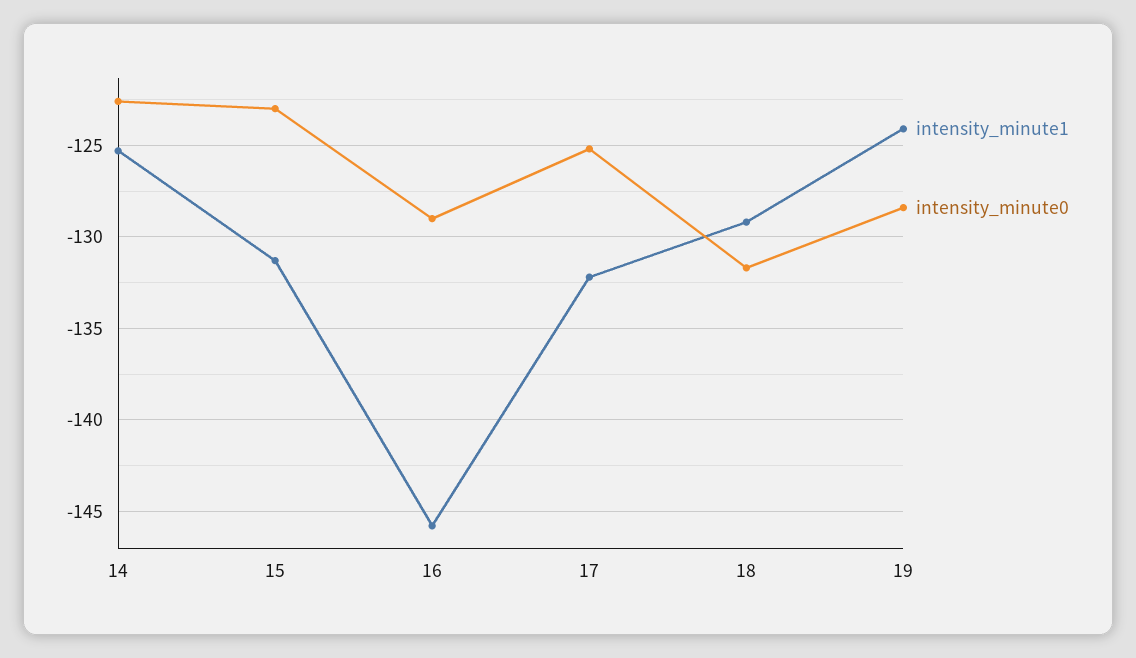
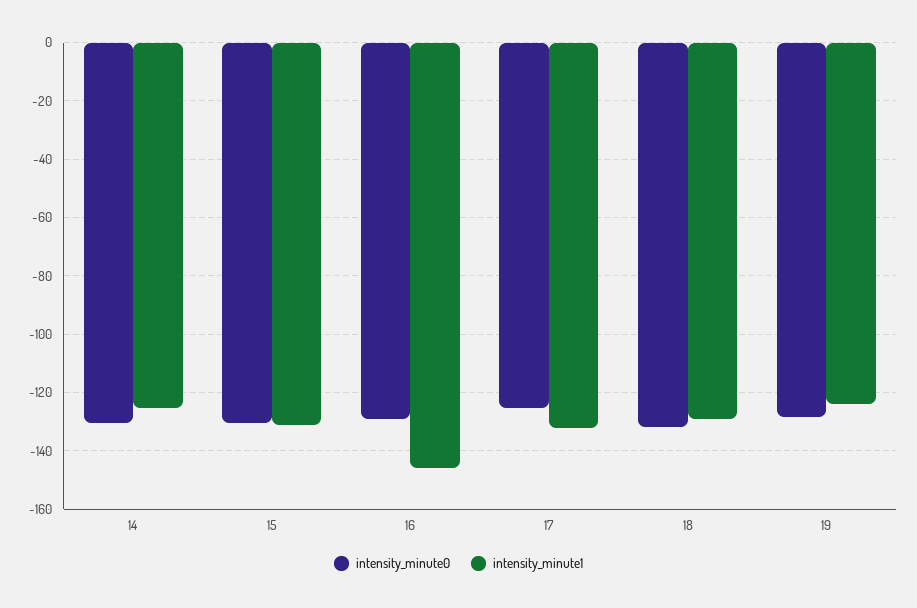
intensity_minute0, 14: -122.5 -> -130
intensity_minute0, 15: -123 -> -130

